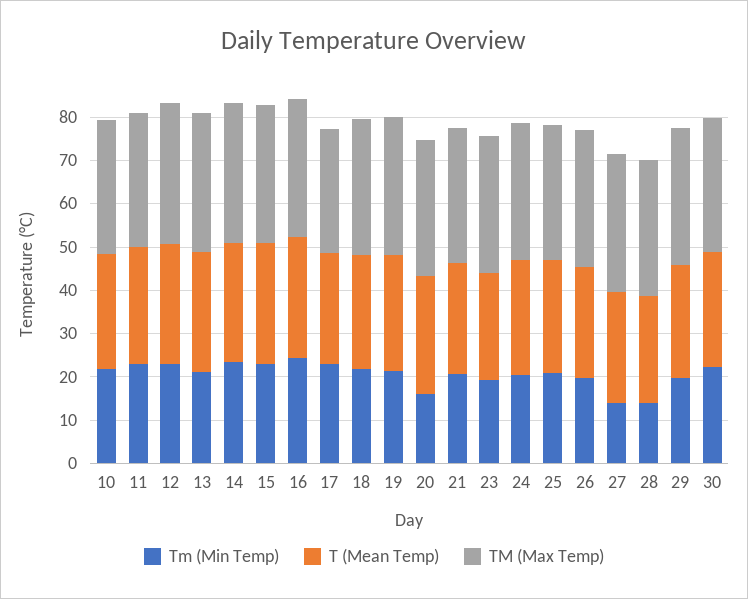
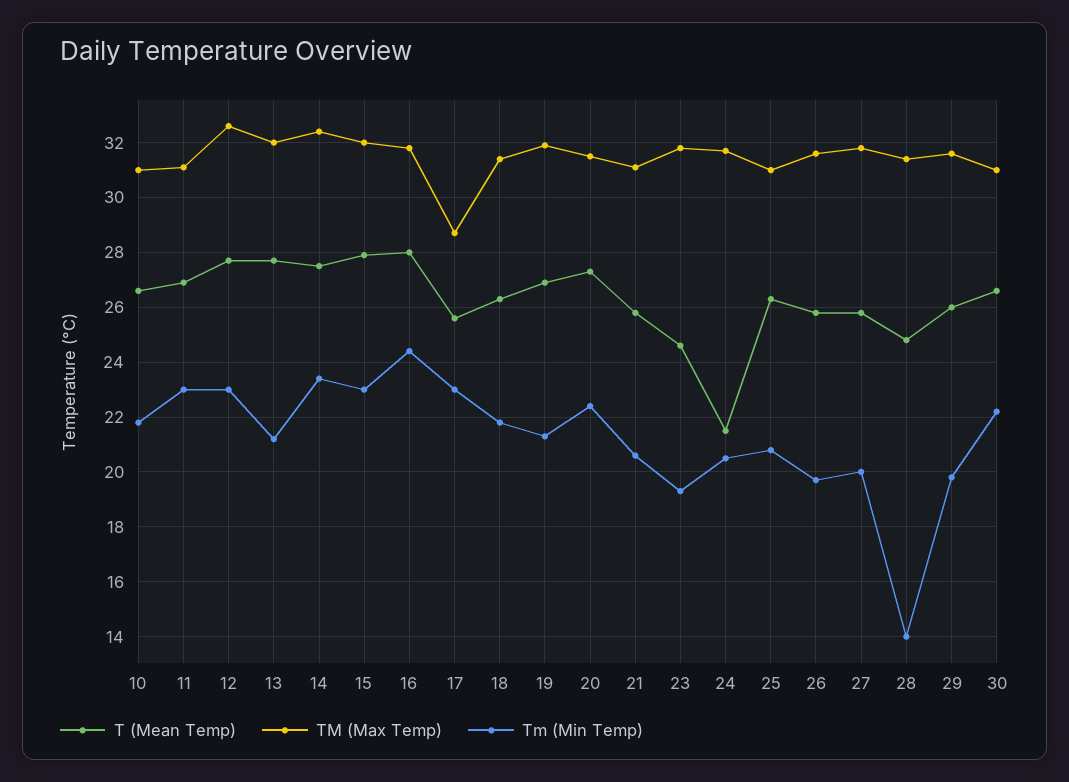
Tm (Min Temp), 20: 16 -> 22.5
T (Mean Temp), 24: 26 -> 21.5
Tm (Min Temp), 27: 14 -> 20

